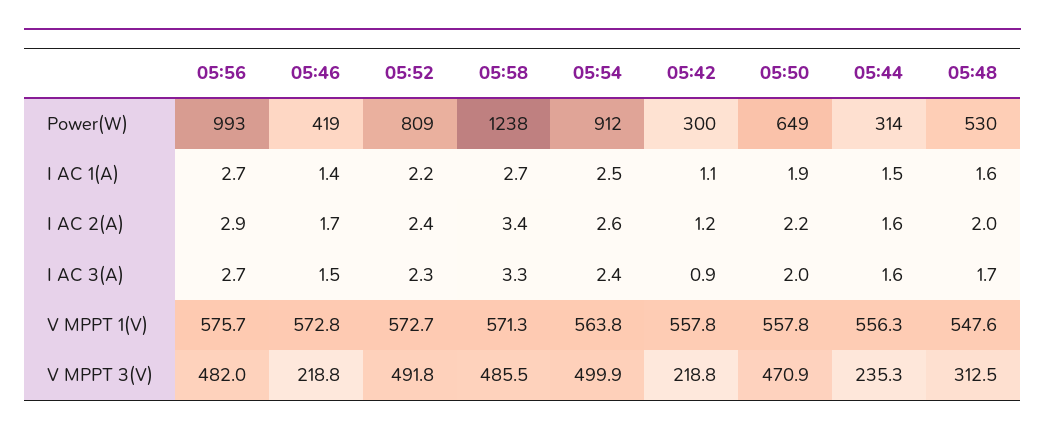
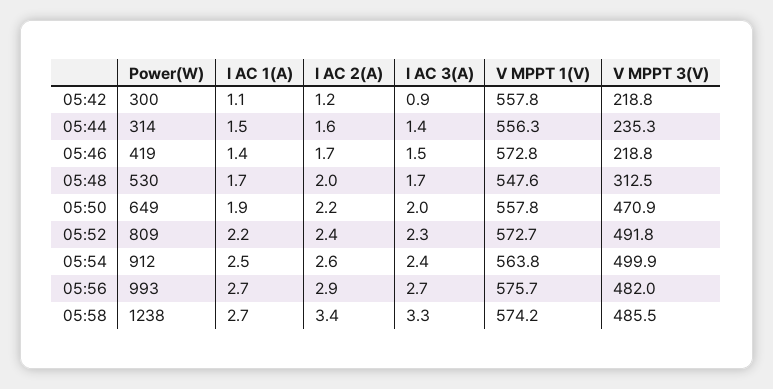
05:48, I AC 1(A): 1.6 -> 1.7
05:44, I AC 3(A): 1.6 -> 1.4
05:58, V MPPT 1(V): 571.3 -> 574.2

